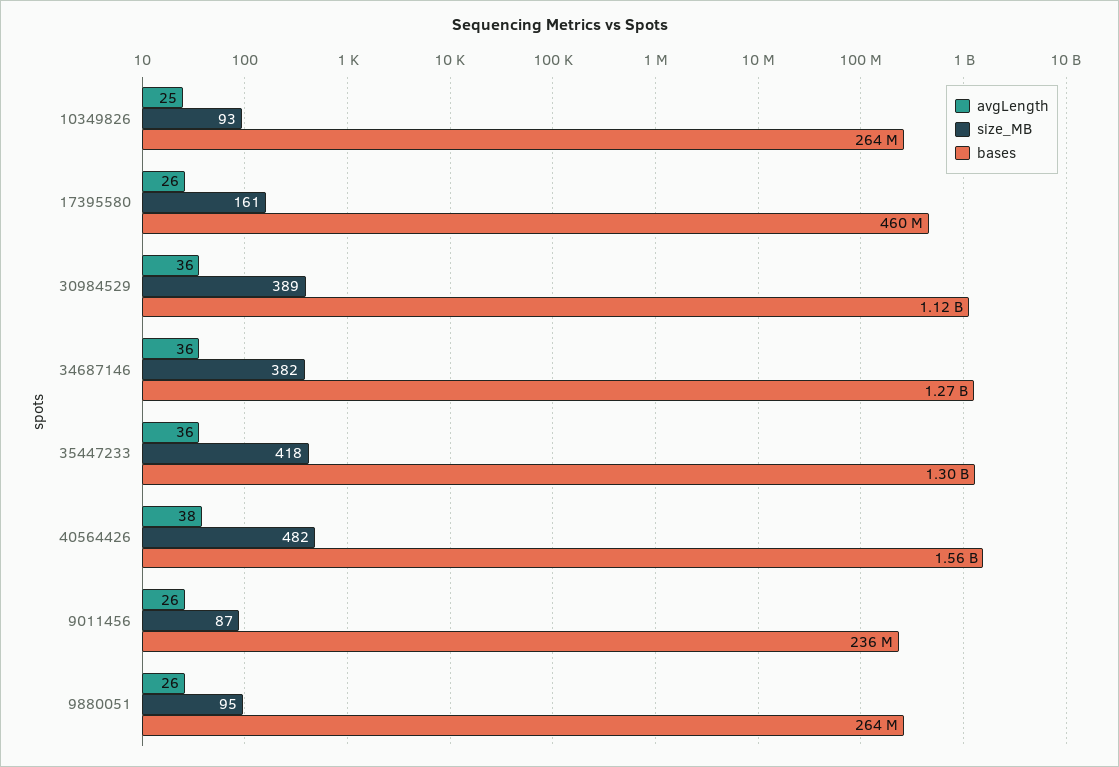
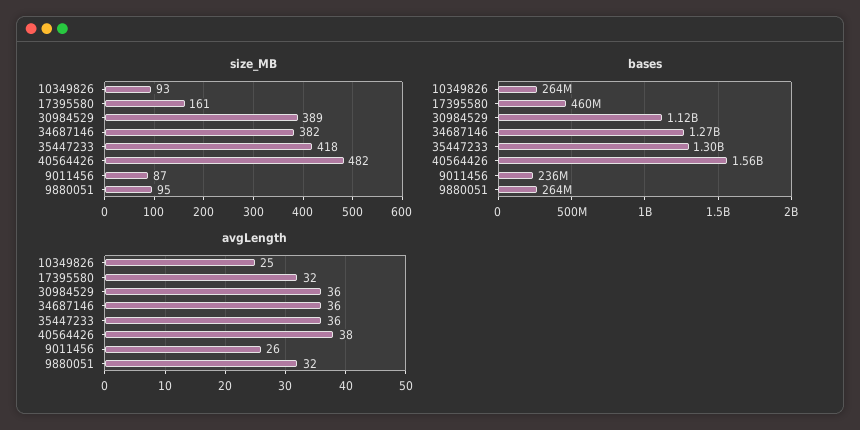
avgLength, 17395580: 26 -> 32
avgLength, 9880051: 26 -> 32

